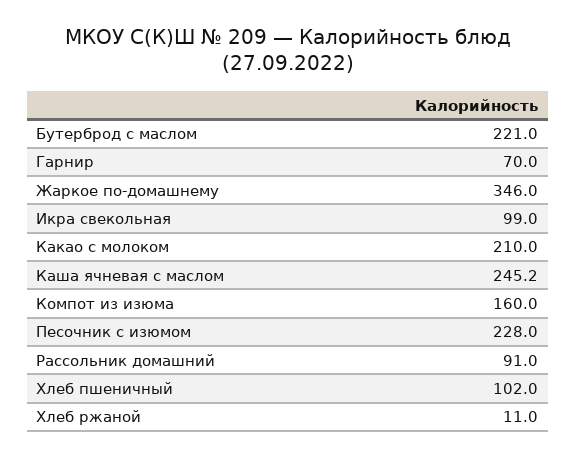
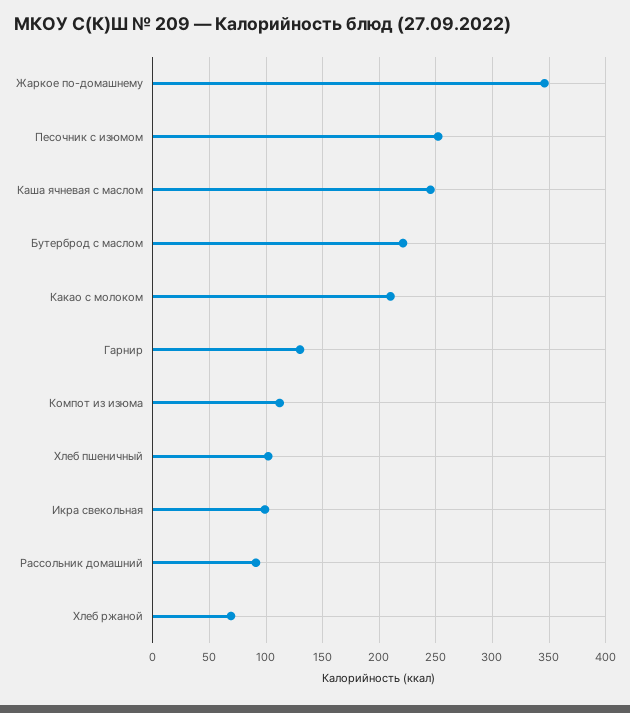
Гарнир: 70 -> 130
Компот из изюма: 160 -> 110
Песочник с изюмом: 228 -> 250
Хлеб ржаной: 11 -> 70

